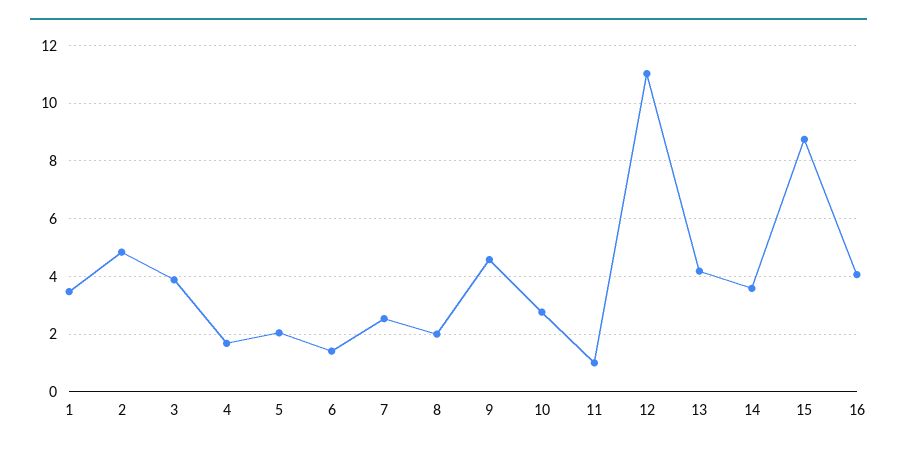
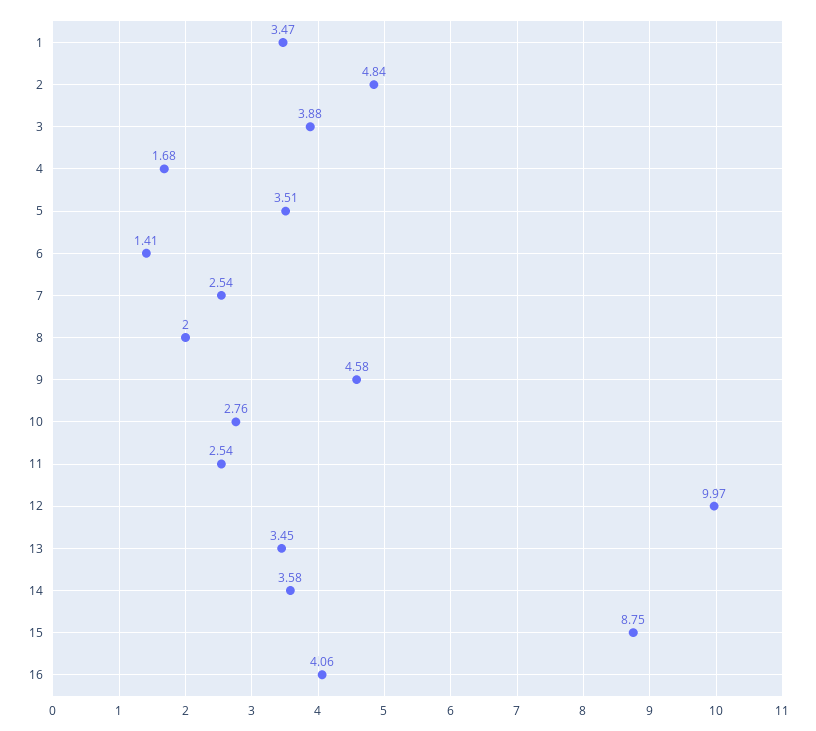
5: 2 -> 3.51
11: 1 -> 2.54
12: 11 -> 9.97
13: 4.25 -> 3.45

